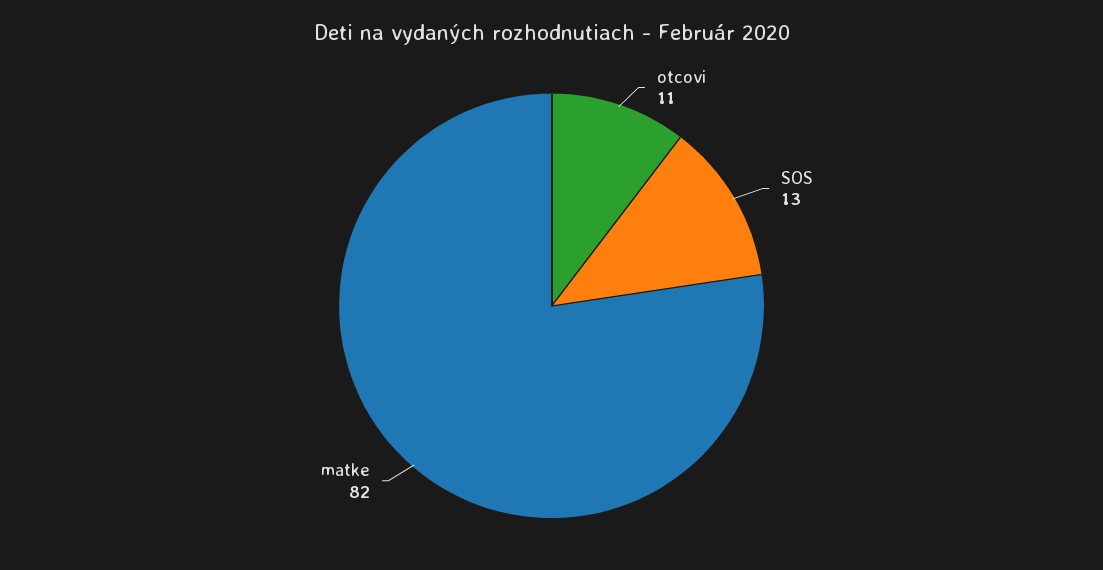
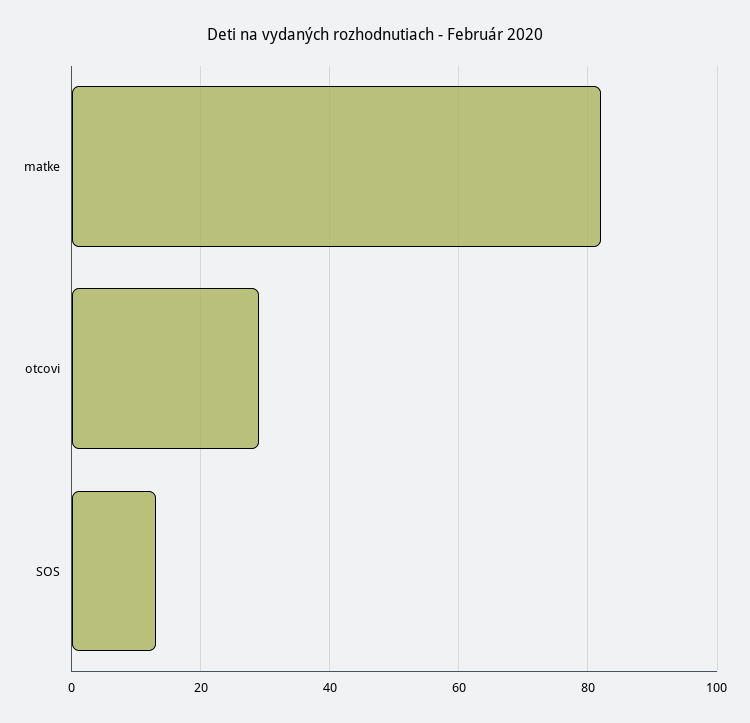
otcovi: 11 -> 30

